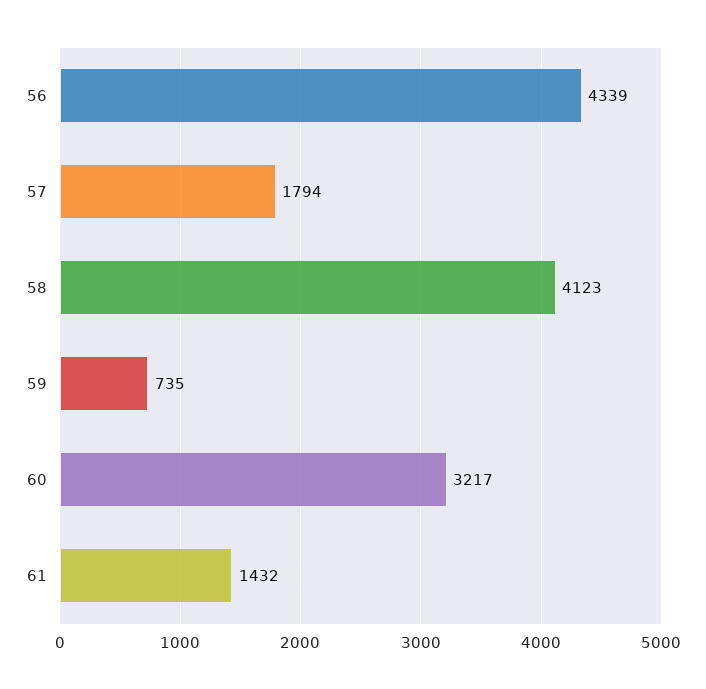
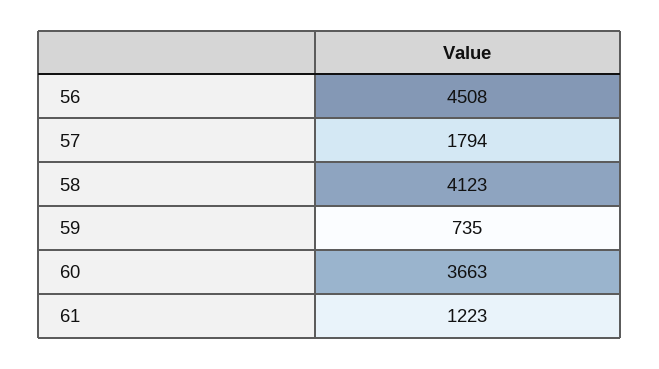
56: 4339 -> 4508
60: 3217 -> 3663
61: 1432 -> 1223

